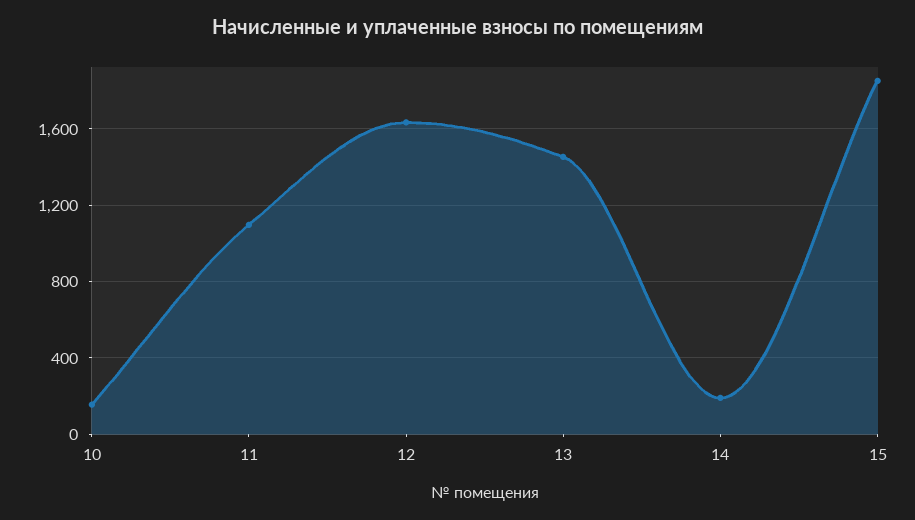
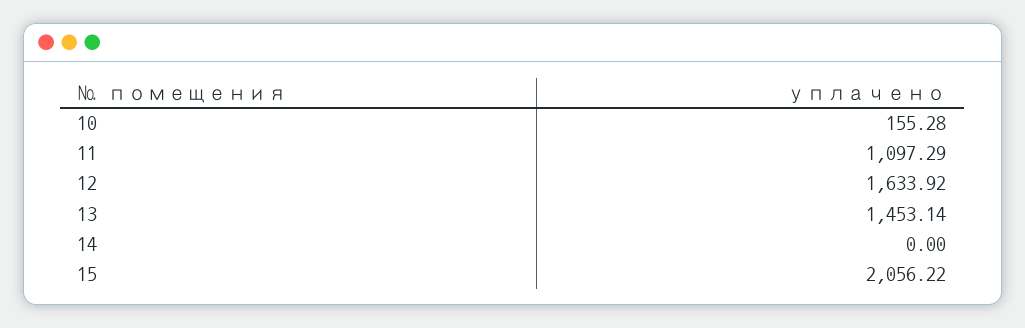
14: 200 -> 0
15: 1850 -> 2056.22

